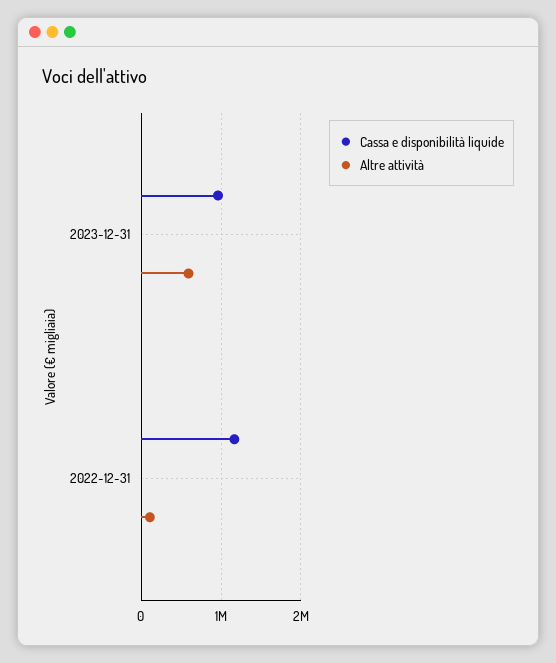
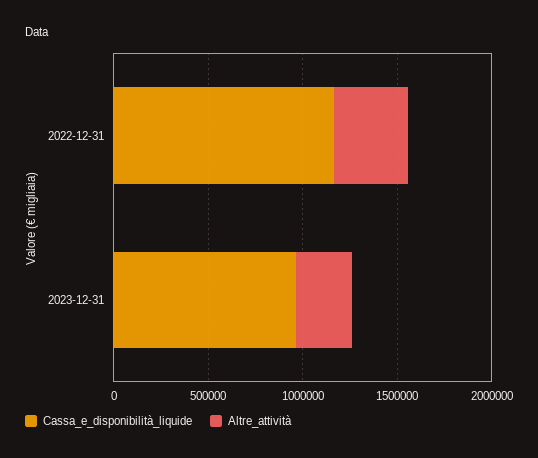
Altre attività, 2023-12-31: 600000 -> 300000
Altre attività, 2022-12-31: 100000 -> 400000

